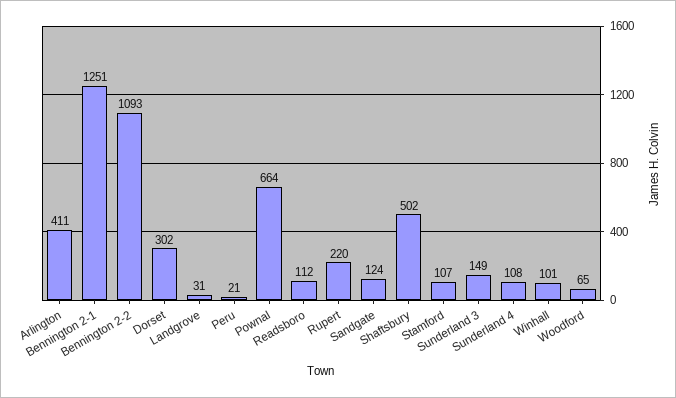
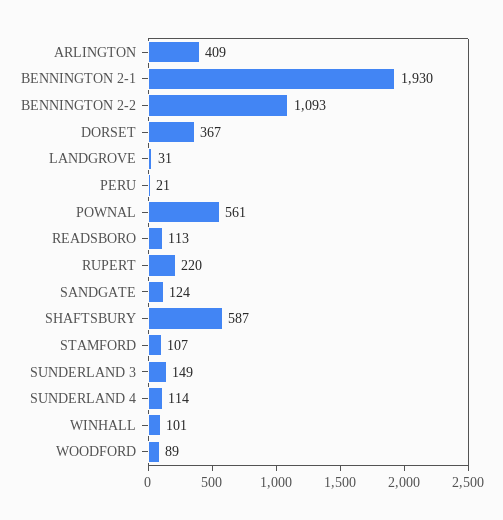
Arlington: 411 -> 409
Bennington 2-1: 1251 -> 1930
Dorset: 302 -> 367
Pownal: 664 -> 561
Readsboro: 112 -> 113
Shaftsbury: 502 -> 587
Sunderland 4: 108 -> 114
Woodford: 65 -> 89

